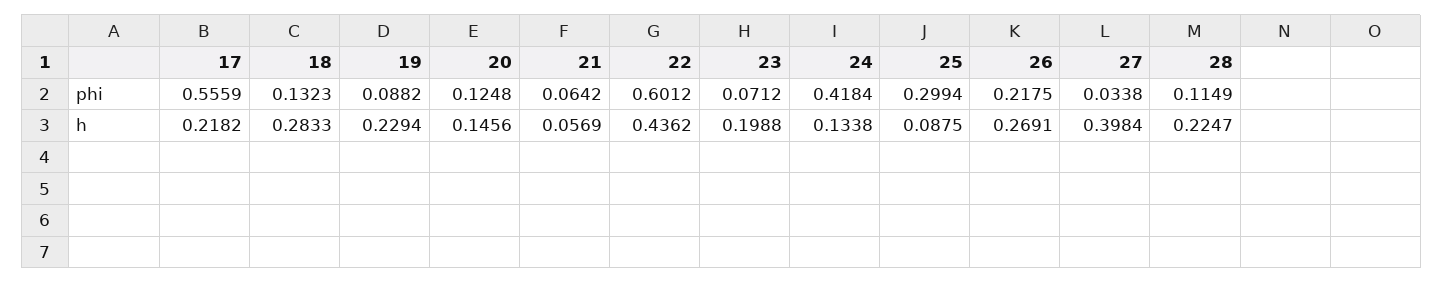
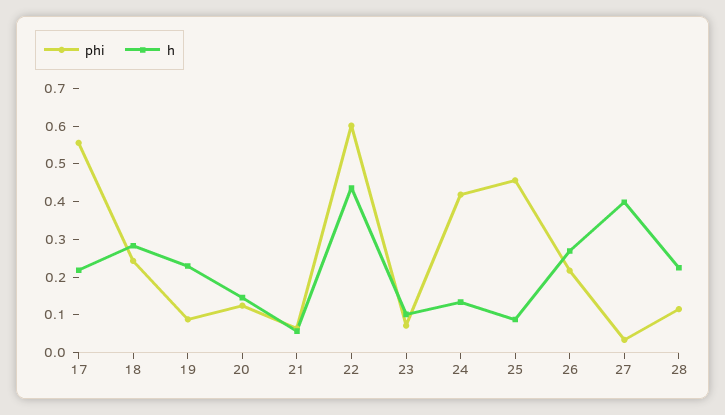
phi, 18: 0.1323 -> 0.25
phi, 25: 0.2994 -> 0.45
h, 23: 0.1988 -> 0.1

